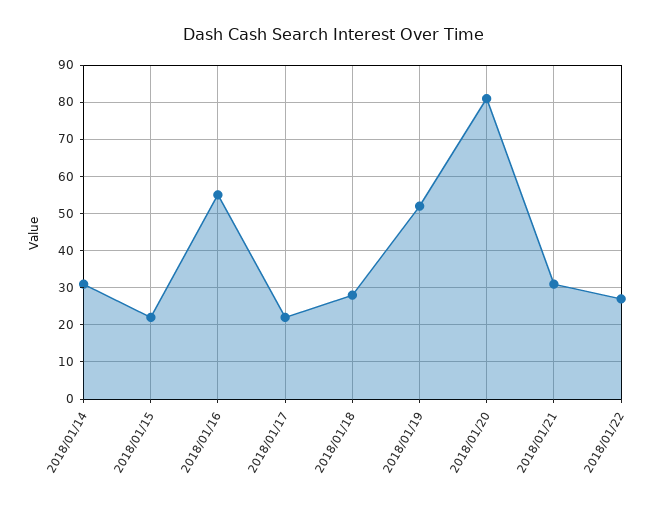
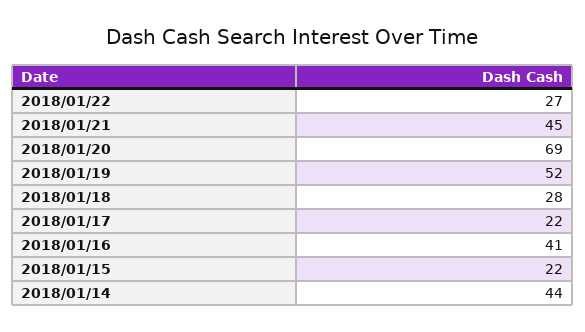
2018/01/14: 30 -> 44
2018/01/16: 55 -> 41
2018/01/20: 80 -> 69
2018/01/21: 30 -> 45

